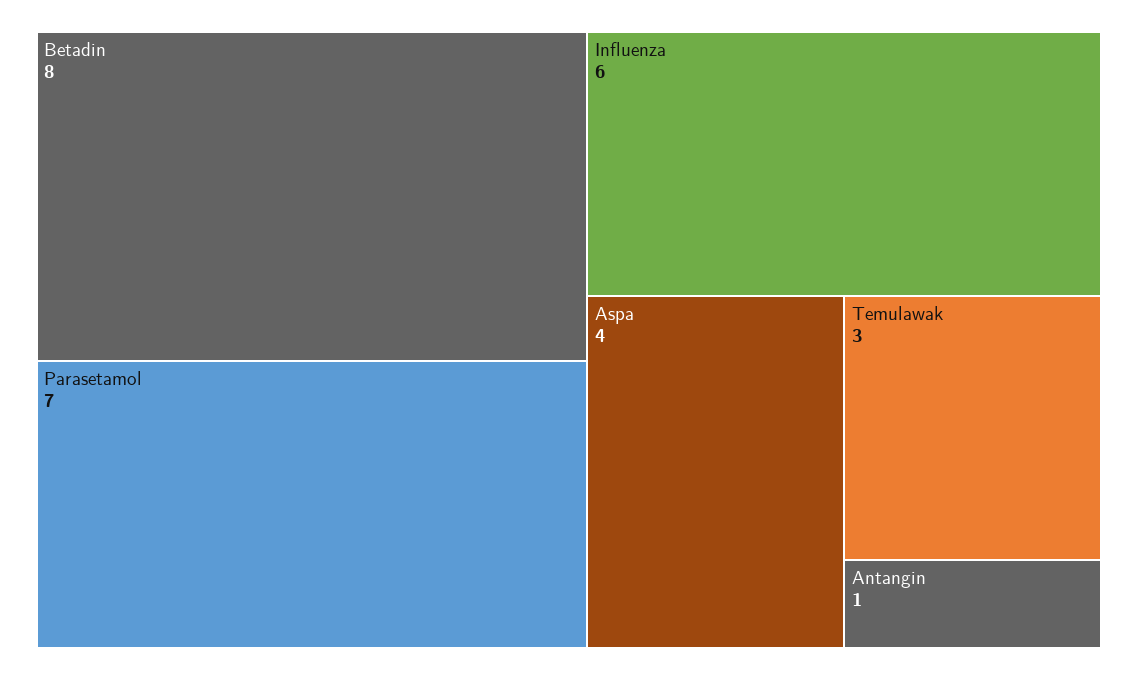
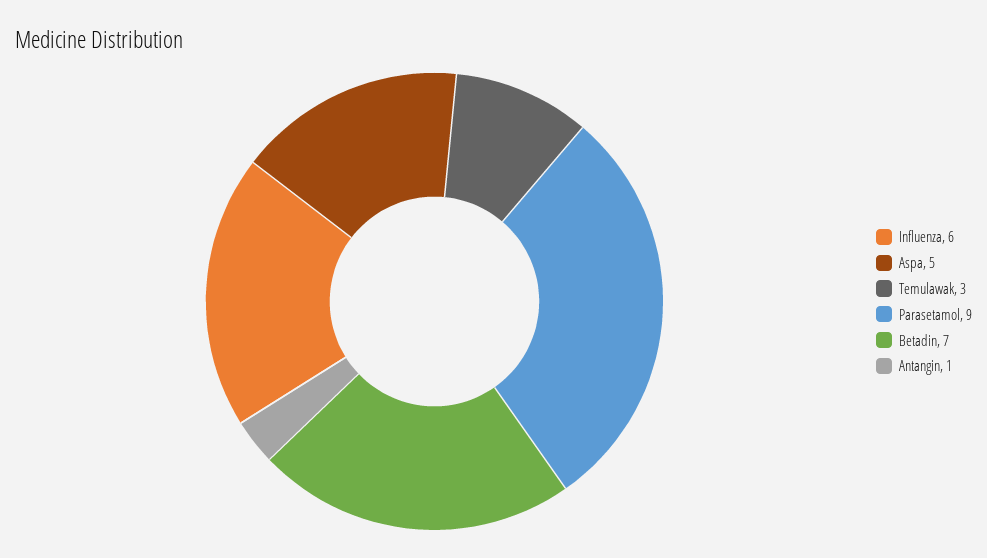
Betadin: 8 -> 7
Parasetamol: 7 -> 9
Aspa: 4 -> 5

